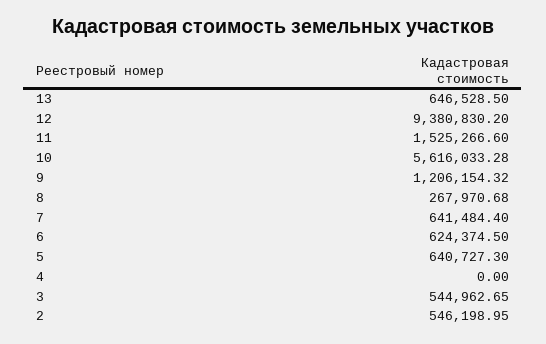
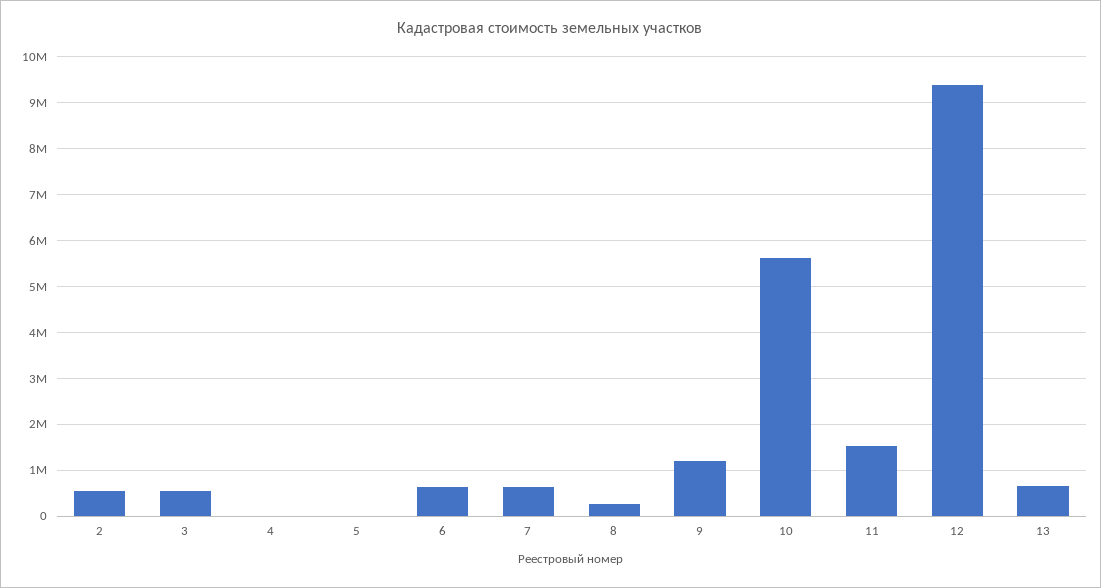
5: 640727.3 -> 0

